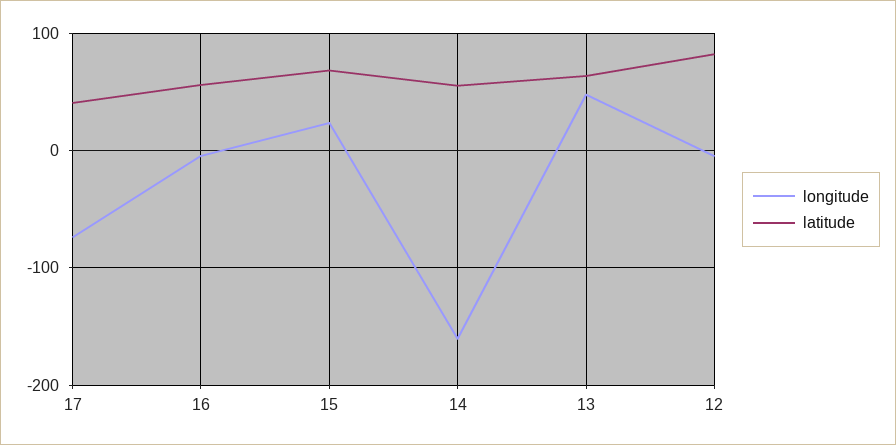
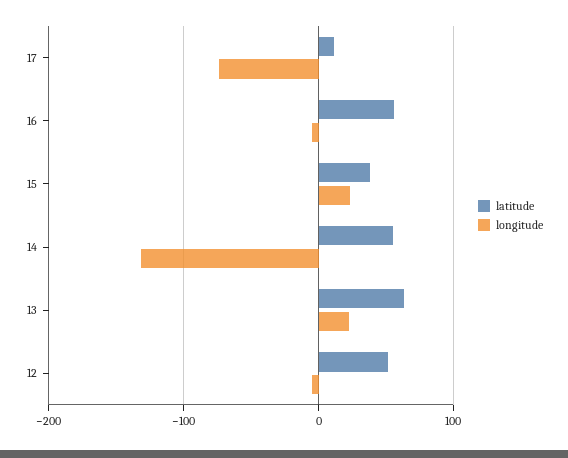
latitude, 17: 40 -> 10
latitude, 15: 70 -> 40
longitude, 14: -160 -> -130
longitude, 13: 50 -> 20
latitude, 12: 80 -> 50

